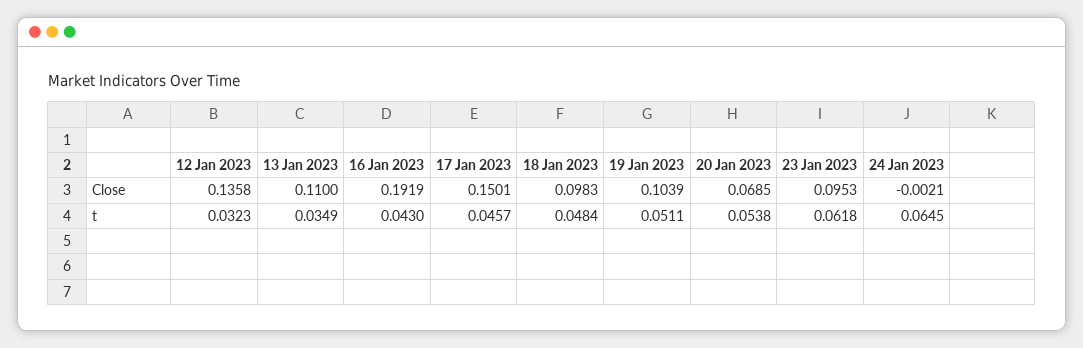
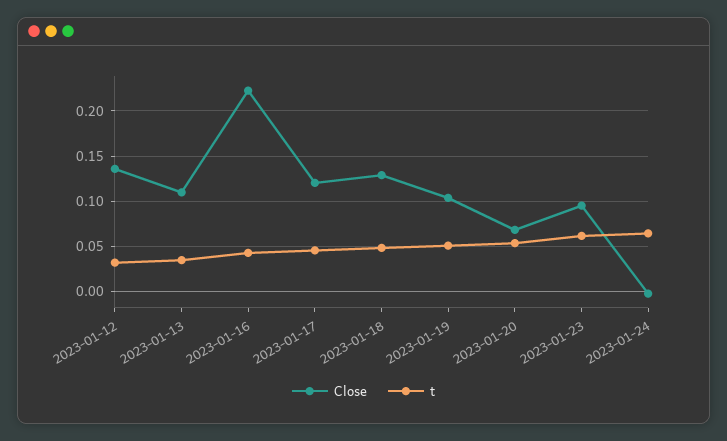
Close, 16 Jan 2023: 0.1919 -> 0.22
Close, 17 Jan 2023: 0.1501 -> 0.12
Close, 18 Jan 2023: 0.0983 -> 0.13

